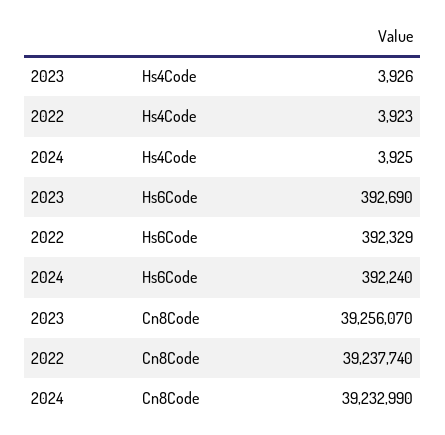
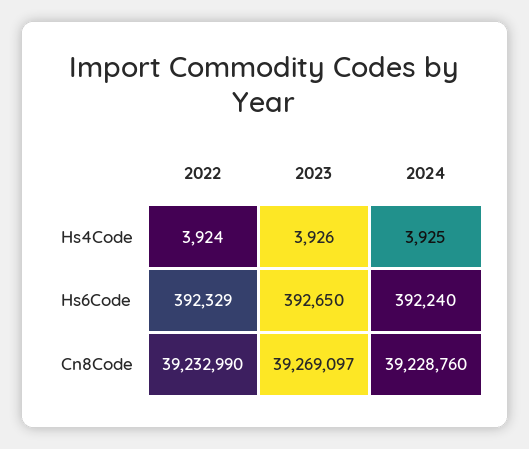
2022, Hs4Code: 3923 -> 3924
2023, Hs6Code: 392690 -> 392650
2023, Cn8Code: 39256070 -> 39269097
2022, Cn8Code: 39237740 -> 39232990
2024, Cn8Code: 39232990 -> 39228760

